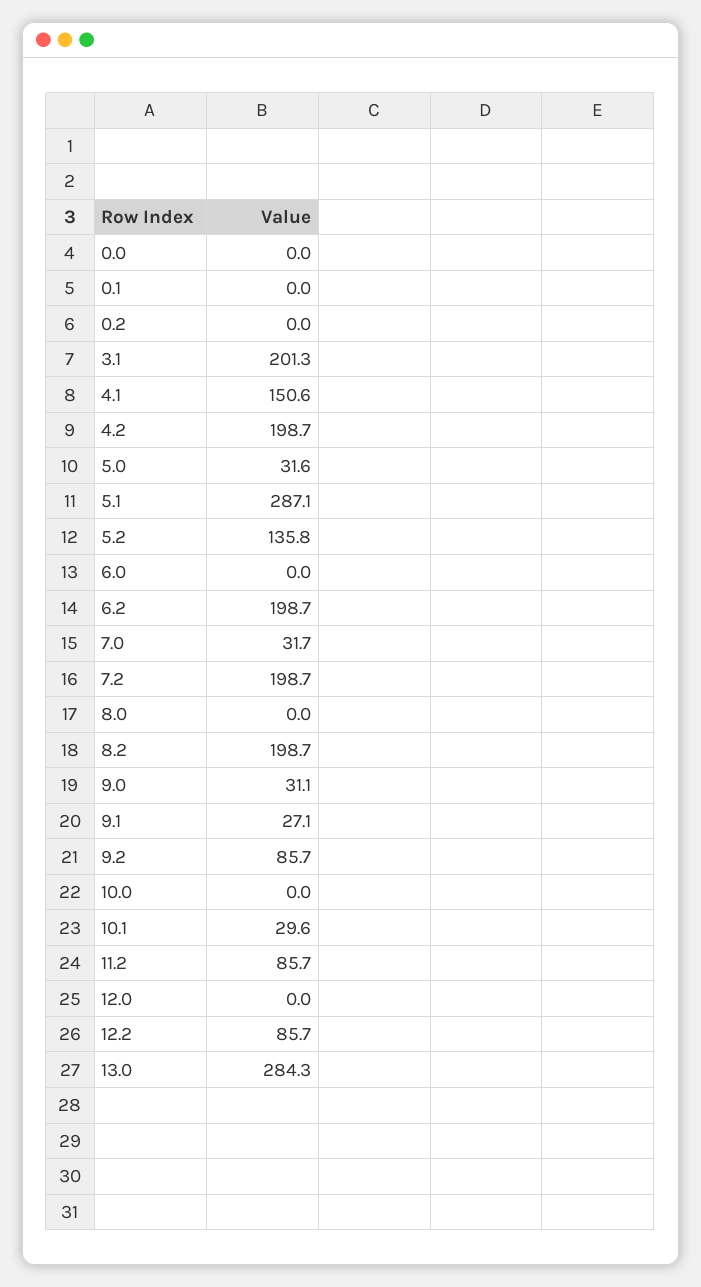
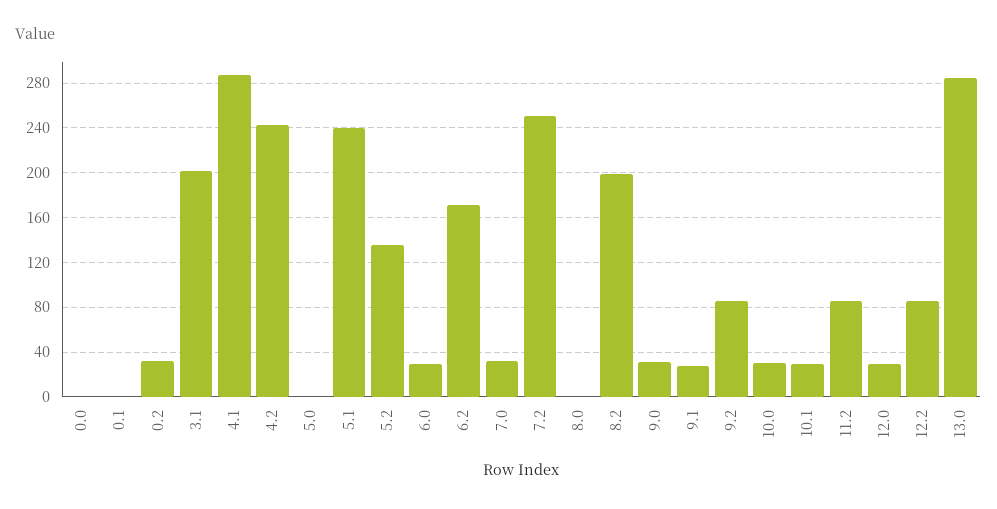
0.2: 0 -> 30
4.1: 150.6 -> 290
4.2: 198.7 -> 240
5.0: 31.6 -> 0
5.1: 287.1 -> 240
6.0: 0 -> 30
6.2: 198.7 -> 170
7.2: 198.7 -> 250
10.0: 0 -> 30
12.0: 0 -> 30

